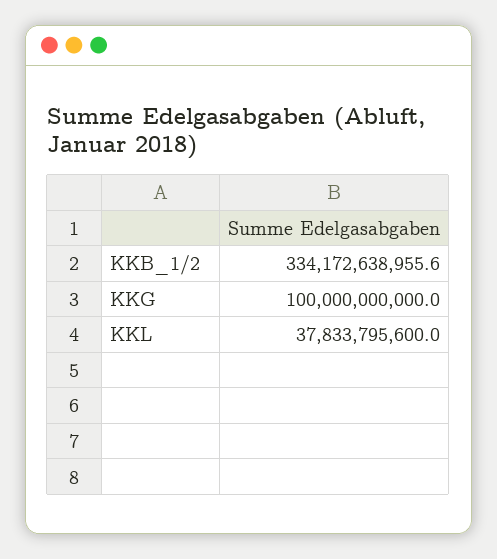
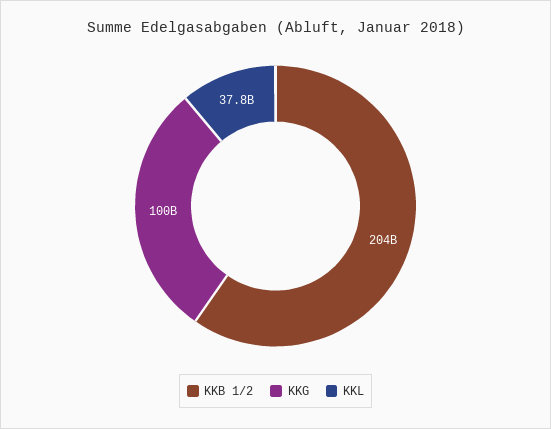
KKB_1/2: 334172638955.6 -> 204000000000

